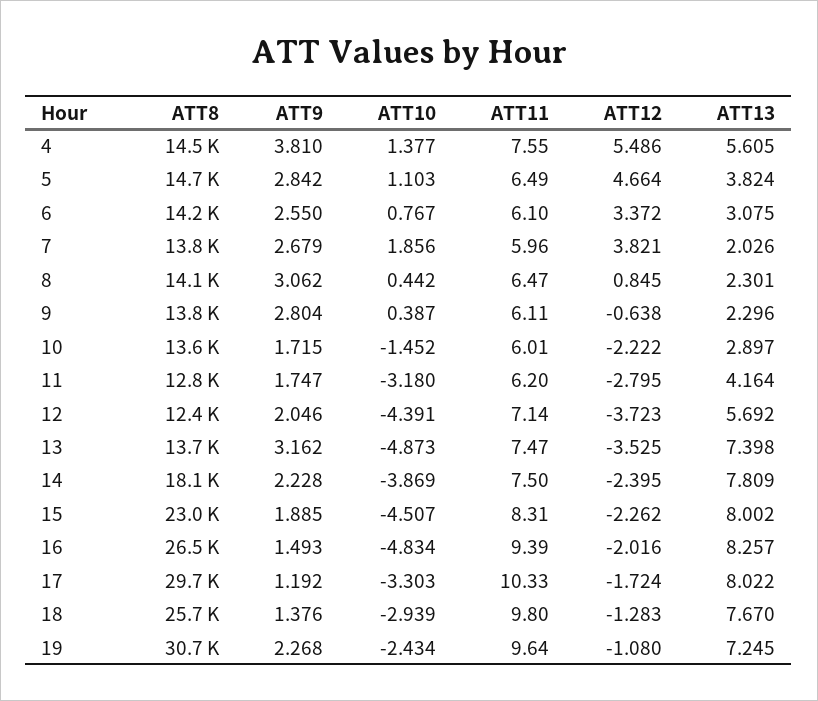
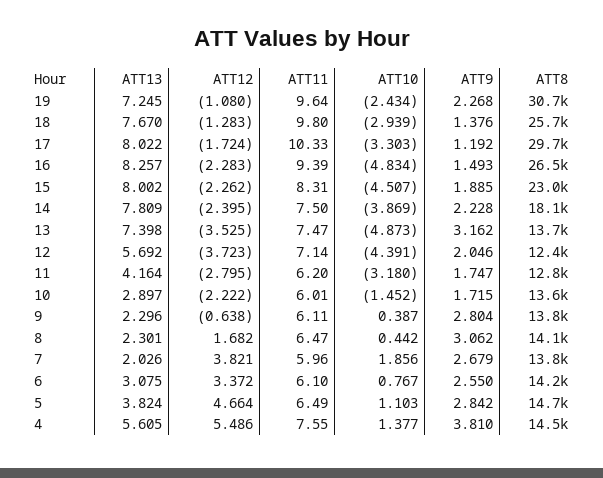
ATT12, 8: 0.845 -> 1.682
ATT12, 16: -2.016 -> -2.283

